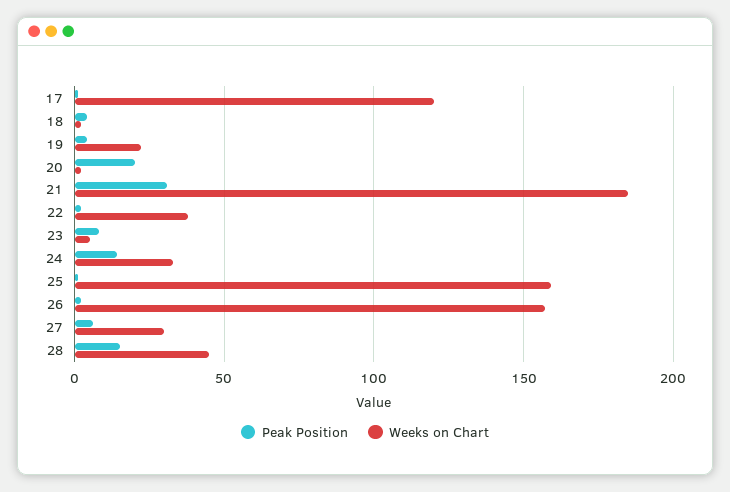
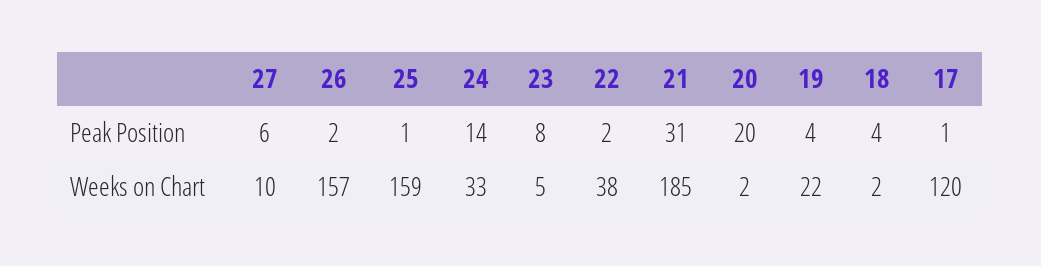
Weeks on Chart, 27: 30 -> 10
Peak Position, 28: 15 -> none
Weeks on Chart, 28: 45 -> none

